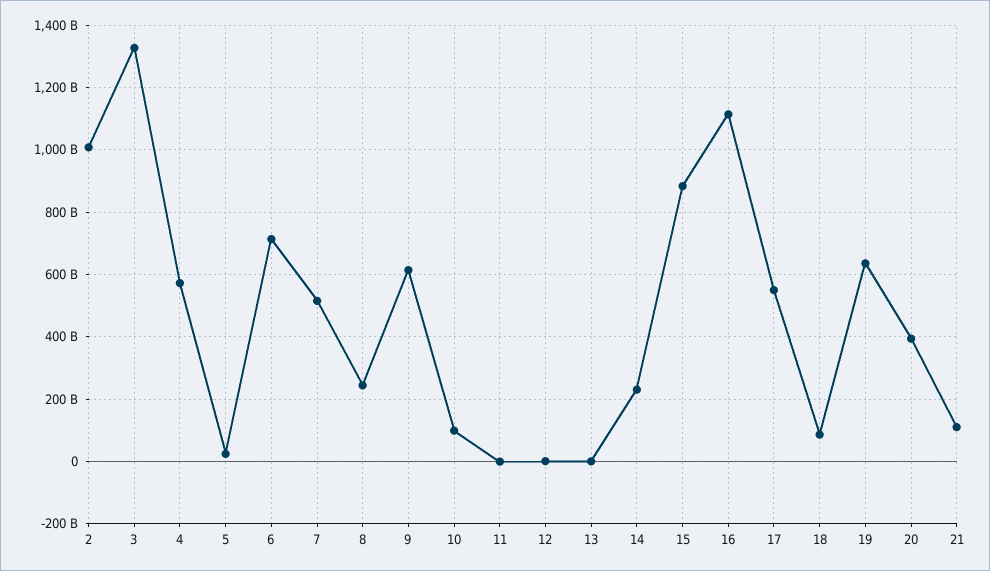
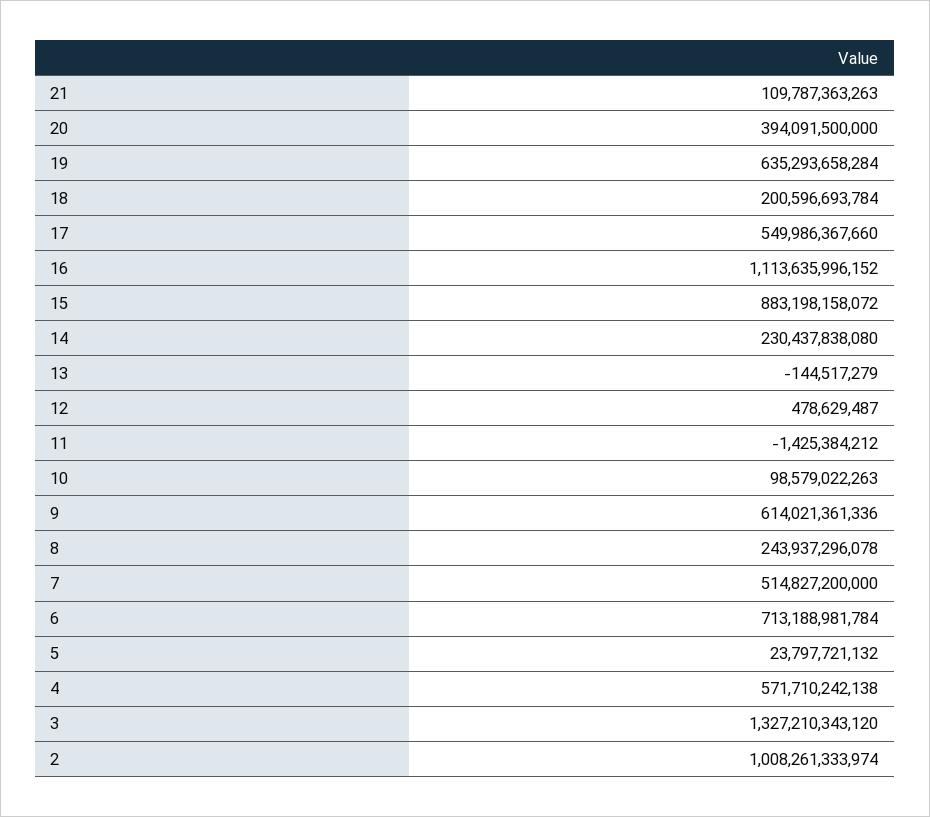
18: 80000000000 -> 200596693784

